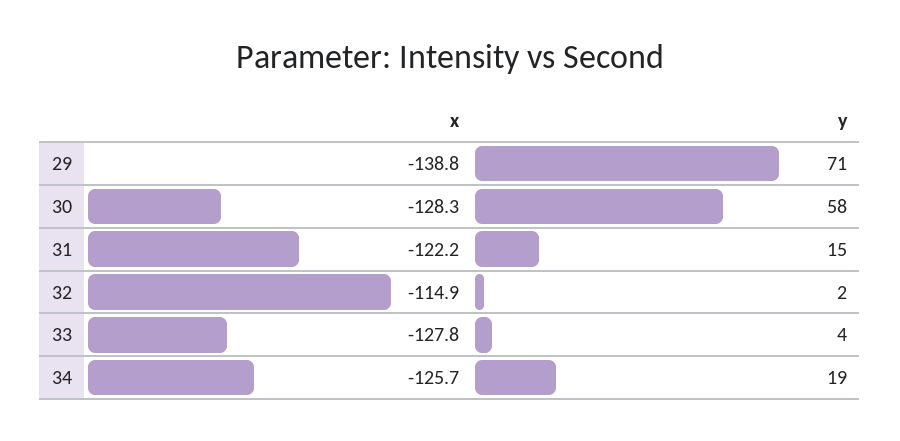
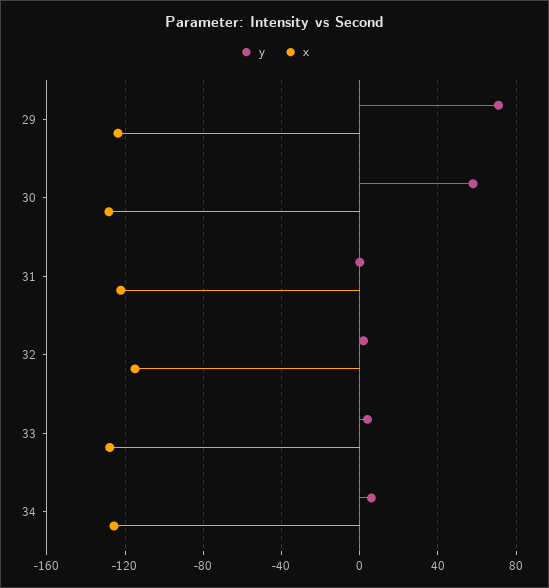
x, 29: -138.8 -> -125
y, 31: 15 -> 0
y, 34: 19 -> 5

